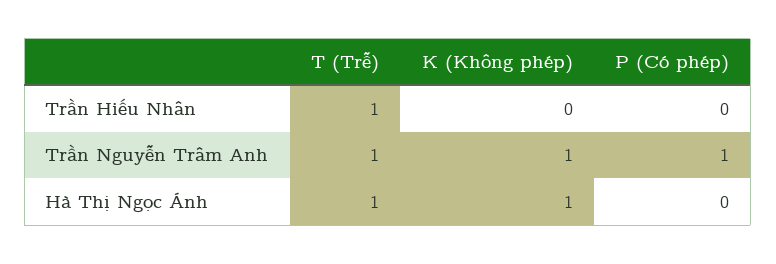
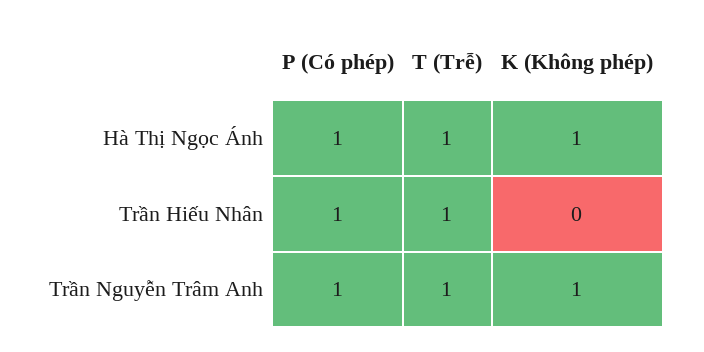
P (Có phép), Trần Hiếu Nhân: 0 -> 1
P (Có phép), Hà Thị Ngọc Ánh: 0 -> 1

